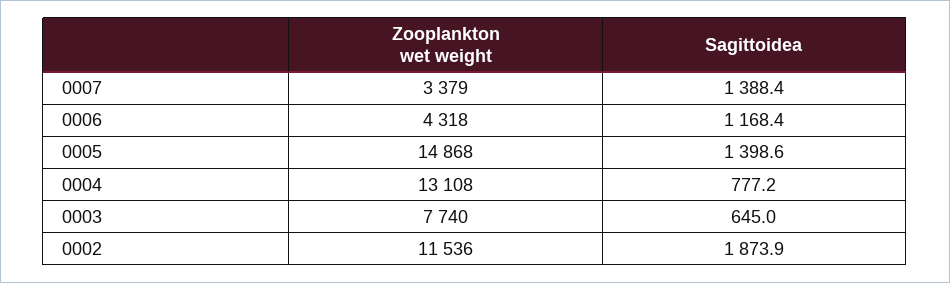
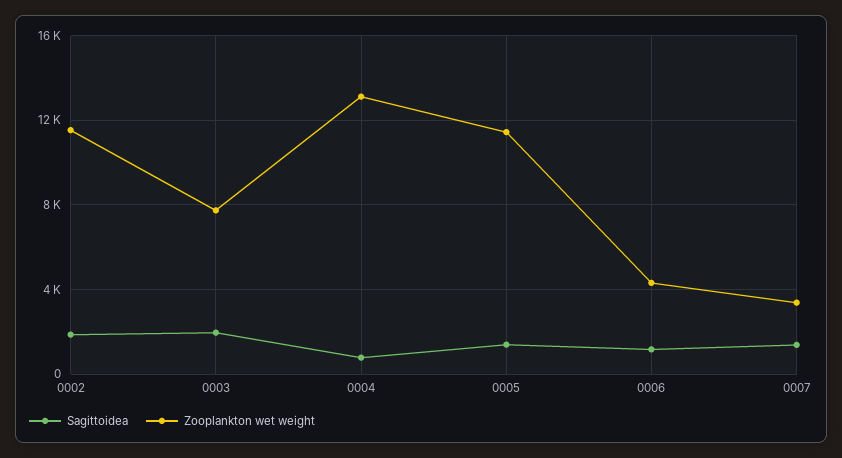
Zooplankton wet weight, 0005: 14868 -> 11500
Sagittoidea, 0003: 645 -> 2000

